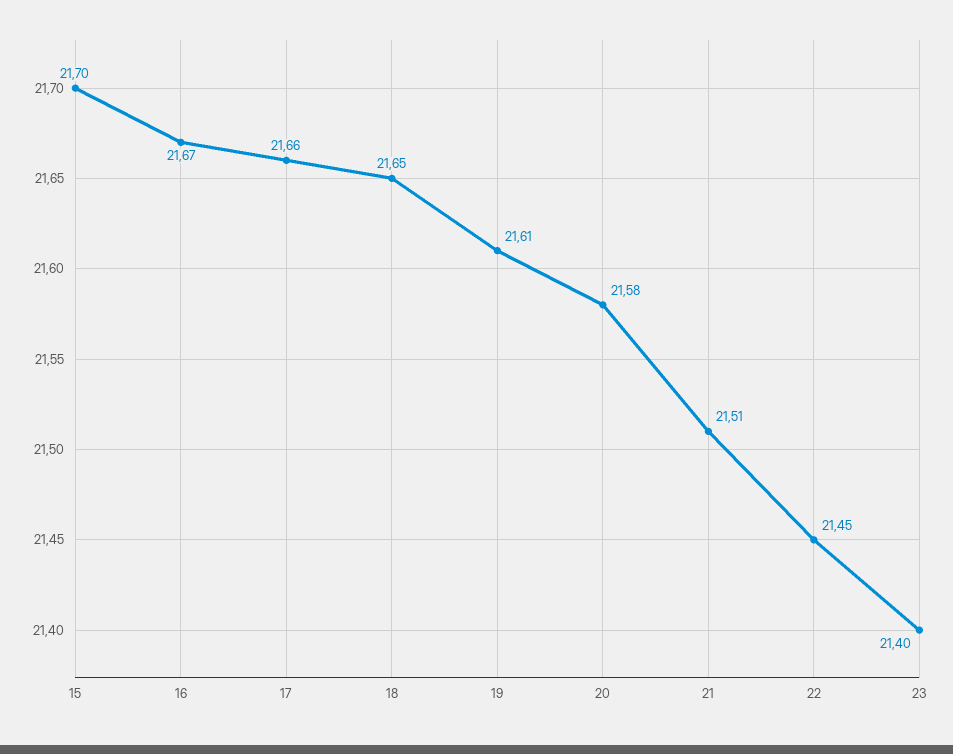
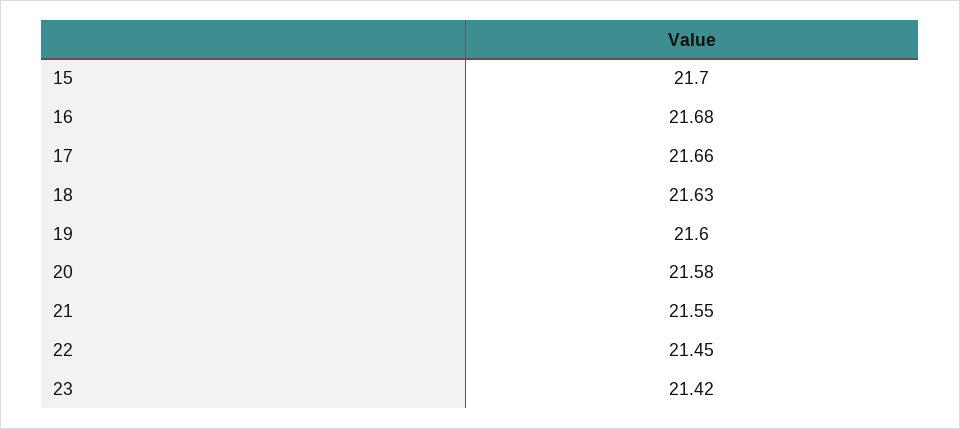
16: 21.67 -> 21.68
18: 21.65 -> 21.63
19: 21.61 -> 21.6
21: 21.51 -> 21.55
23: 21.4 -> 21.42

